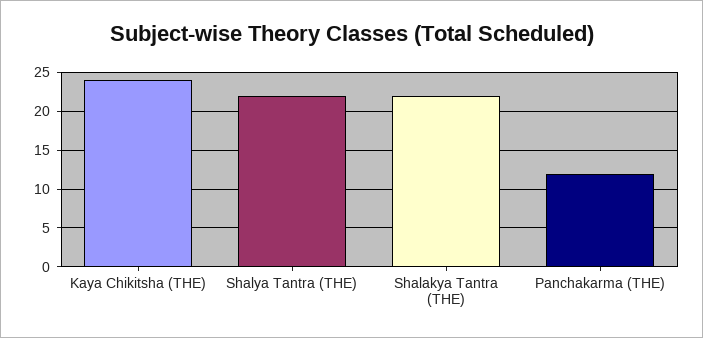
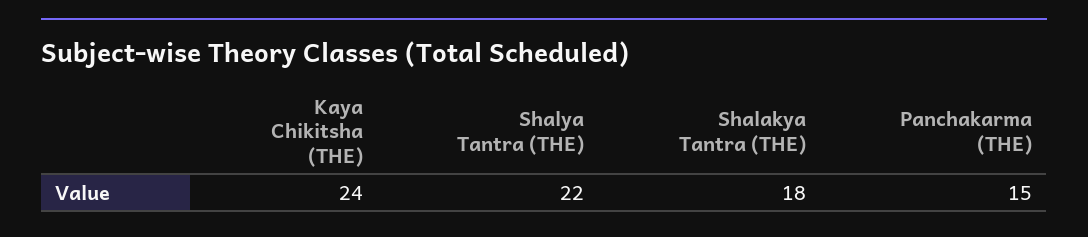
Shalakya Tantra (THE): 22 -> 18
Panchakarma (THE): 12 -> 15

